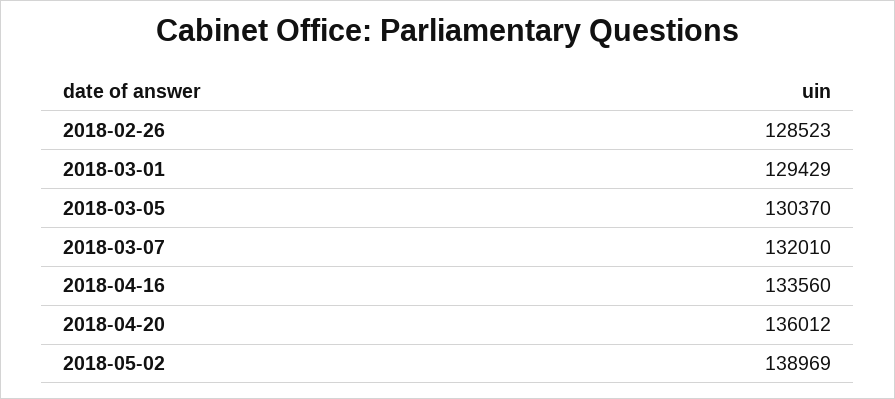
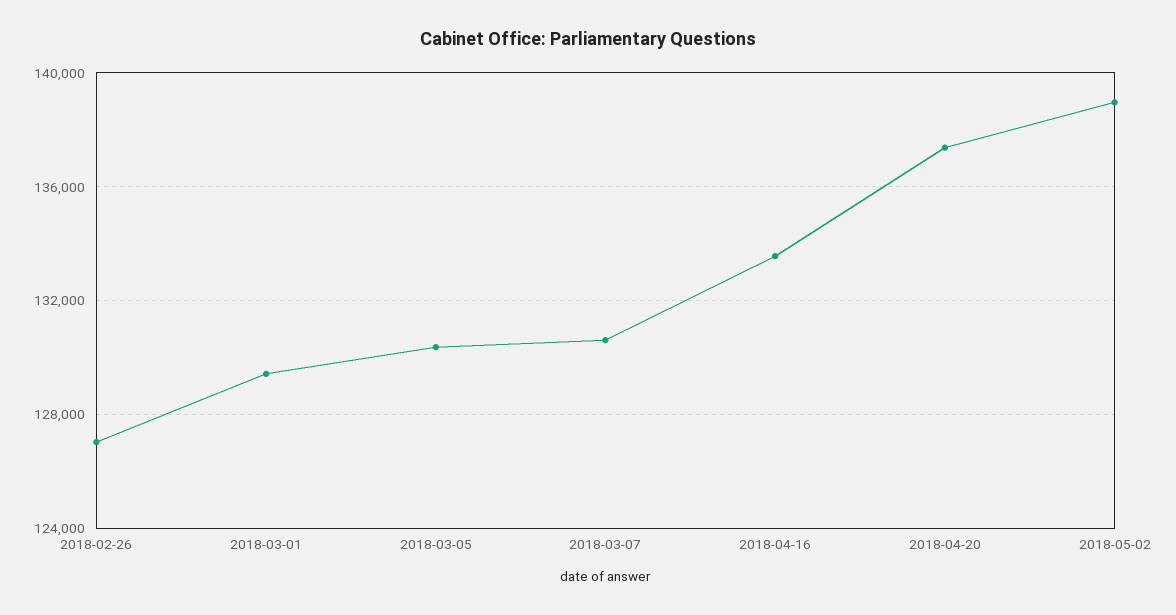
2018-02-26: 128523 -> 127000
2018-03-07: 132010 -> 130500
2018-04-20: 136012 -> 137500

